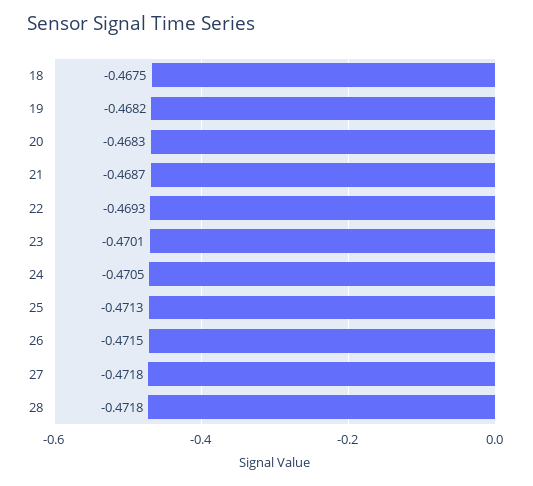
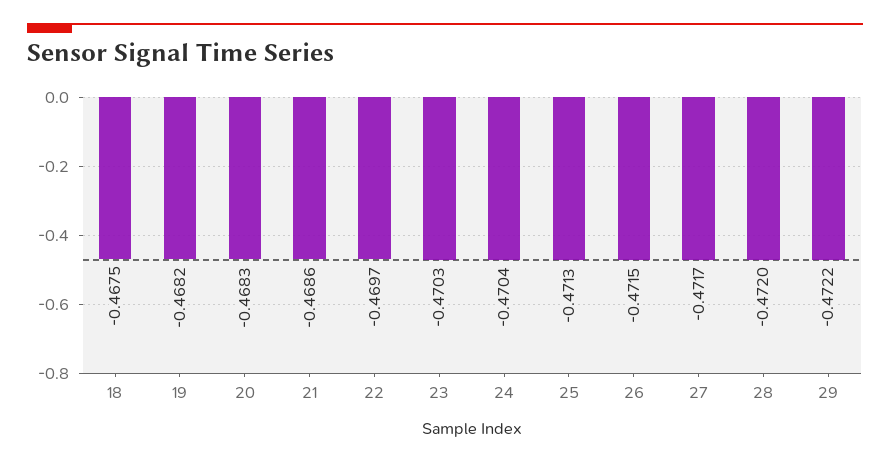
21: -0.4687 -> -0.4686
22: -0.4693 -> -0.4697
23: -0.4701 -> -0.4703
24: -0.4705 -> -0.4704
27: -0.4718 -> -0.4717
28: -0.4718 -> -0.472
29: none -> -0.4722

